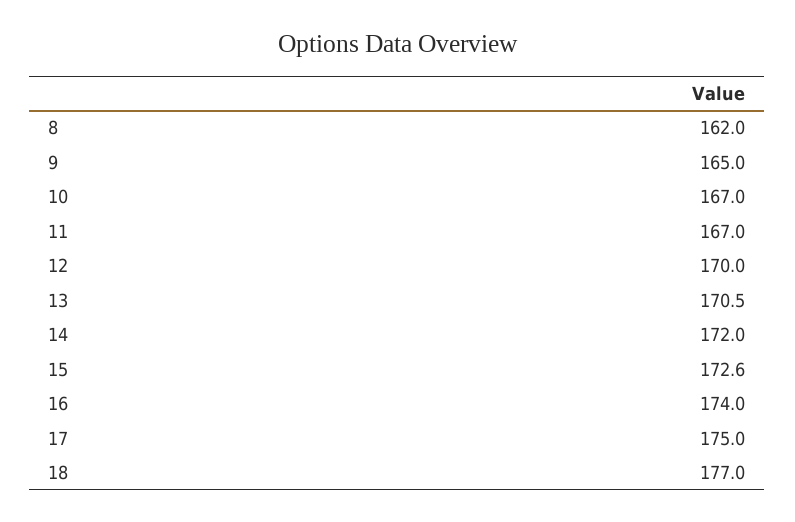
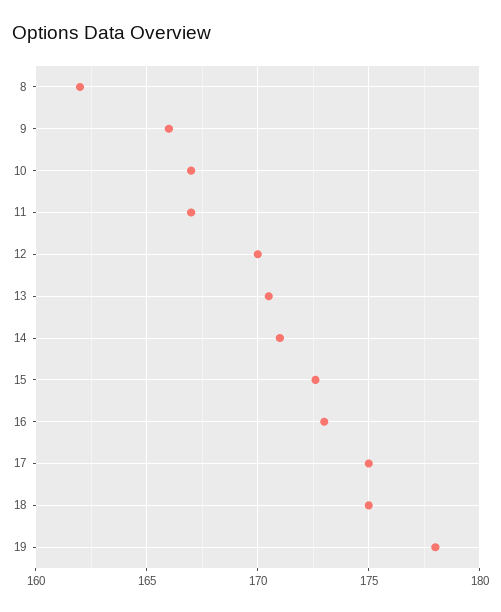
9: 165 -> 166
14: 172 -> 171
16: 174 -> 173
18: 177 -> 175
19: none -> 178

